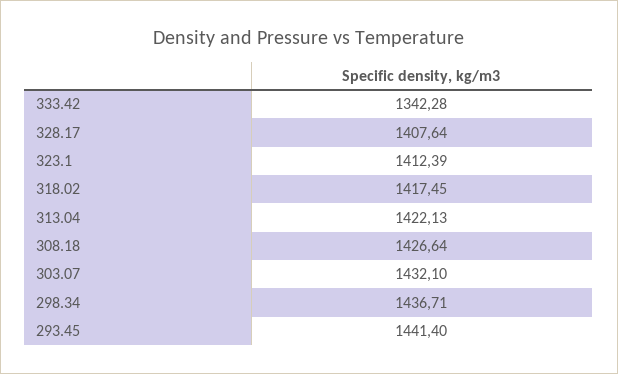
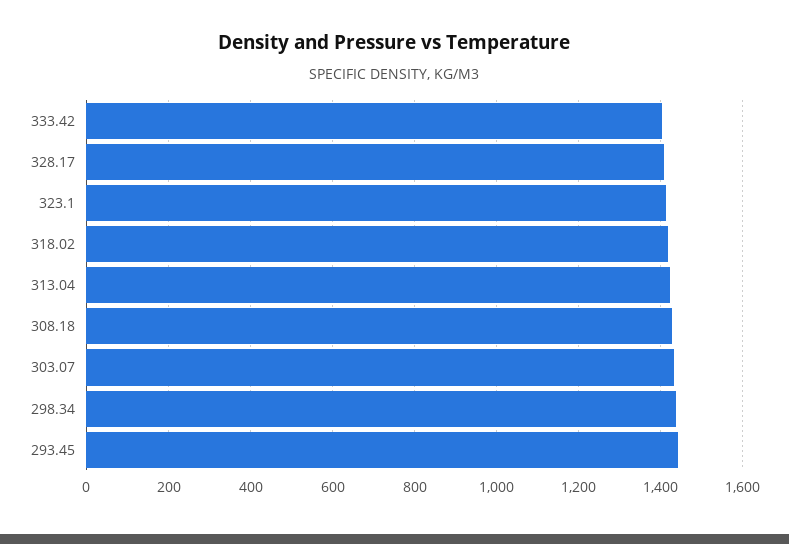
333.42: 1342.28 -> 1400

